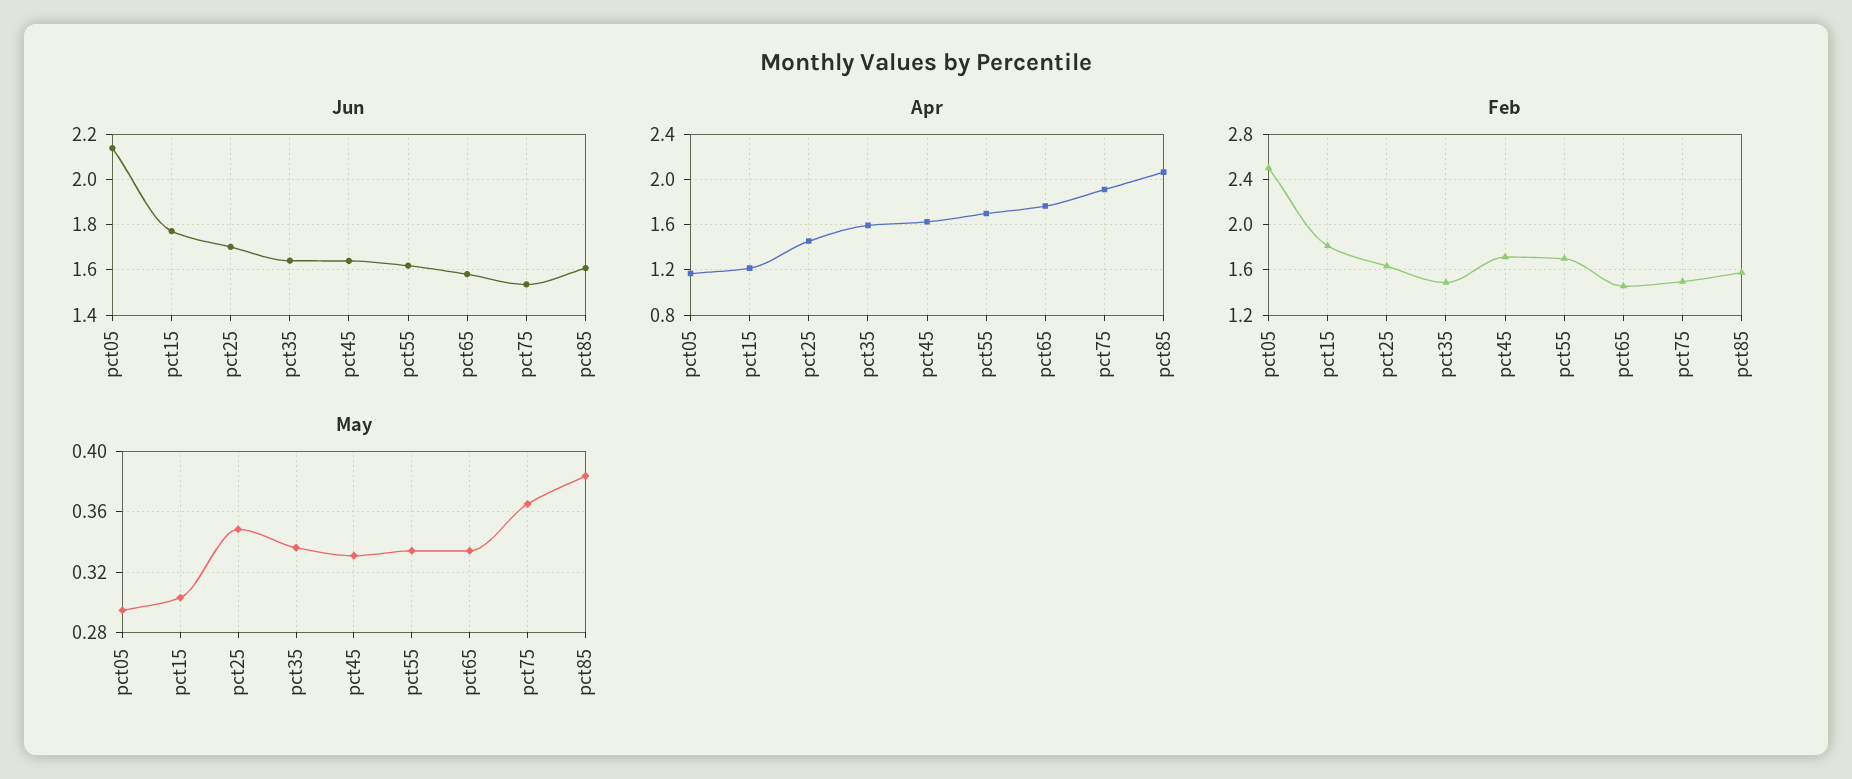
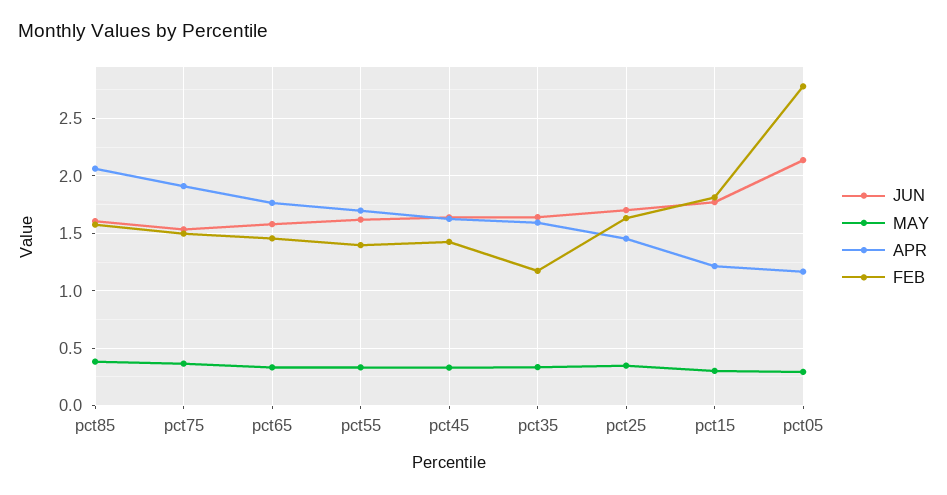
Feb, pct05: 2.5 -> 2.8
Feb, pct35: 1.5 -> 1.2
Feb, pct45: 1.7 -> 1.4
Feb, pct55: 1.7 -> 1.4

